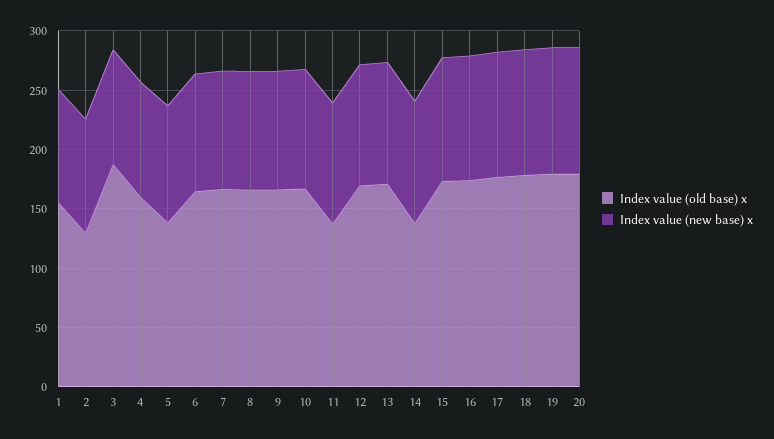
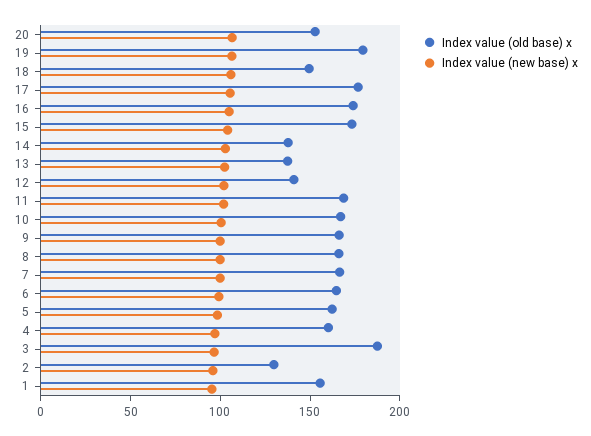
Index value (old base) x, 5: 140 -> 160
Index value (old base) x, 11: 140 -> 170
Index value (old base) x, 12: 170 -> 140
Index value (old base) x, 13: 170 -> 140
Index value (old base) x, 18: 180 -> 150
Index value (old base) x, 20: 180 -> 150

